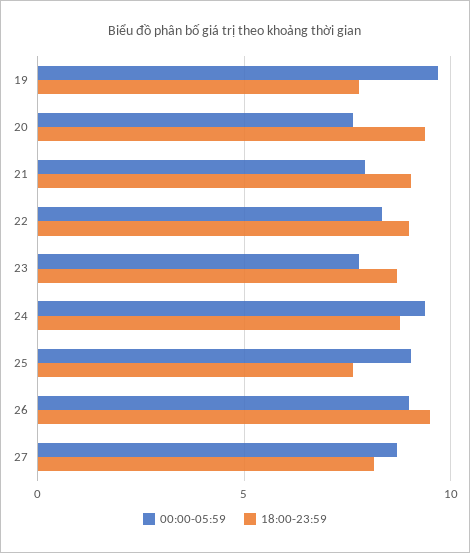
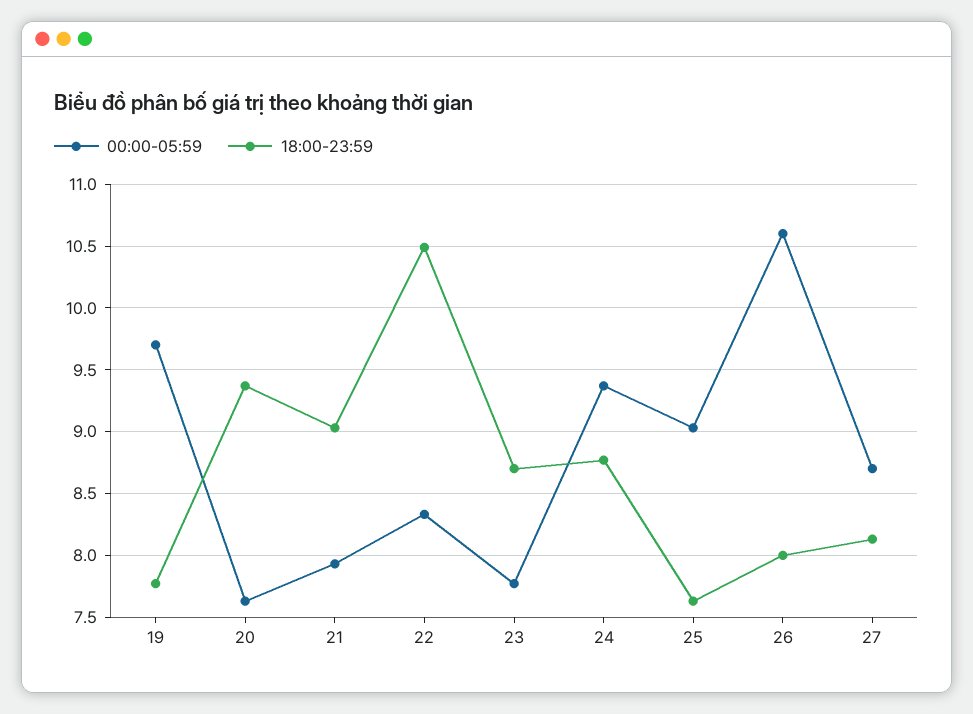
18:00-23:59, 22: 9 -> 10.5
00:00-05:59, 26: 9 -> 10.6
18:00-23:59, 26: 9.5 -> 8

